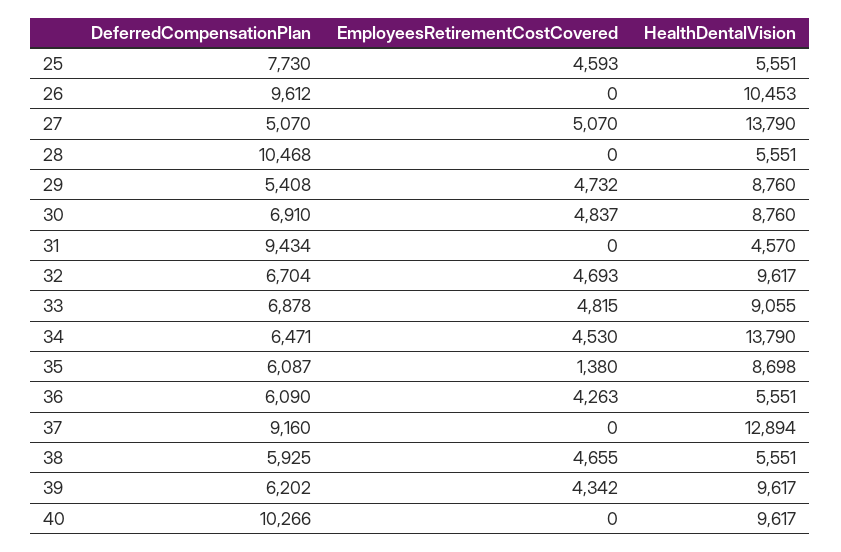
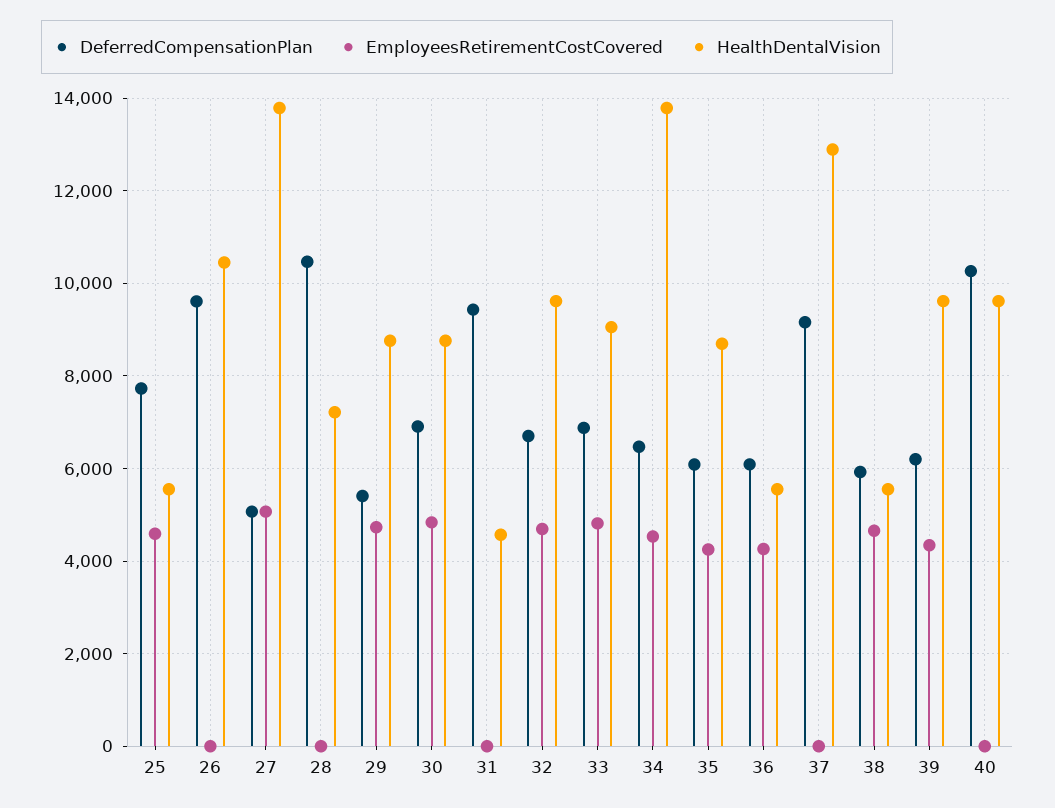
HealthDentalVision, 28: 5551 -> 7200
EmployeesRetirementCostCovered, 35: 1380 -> 4200

